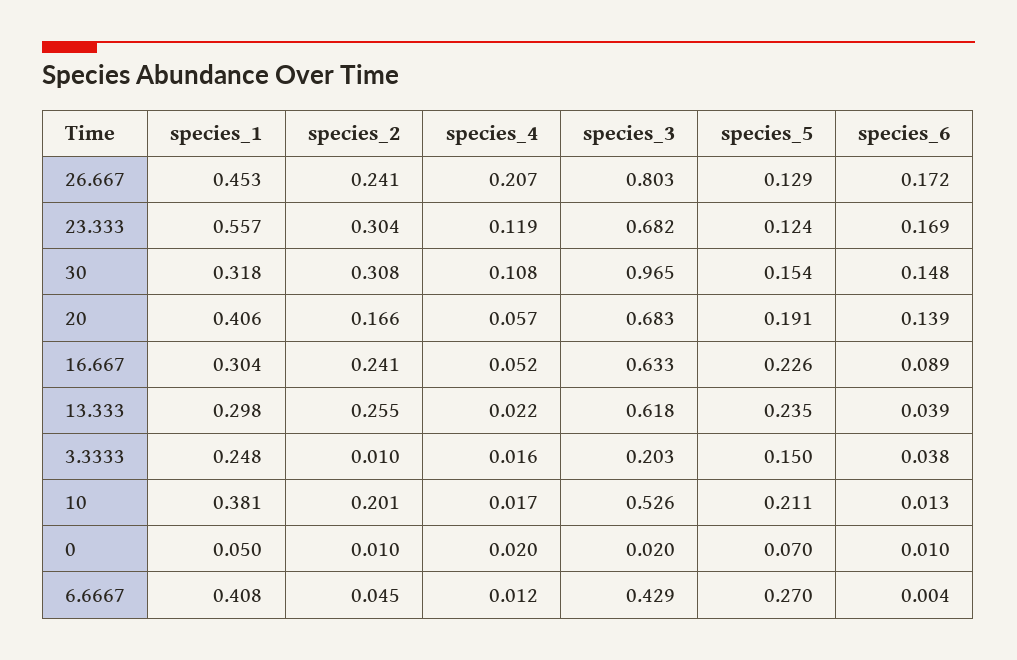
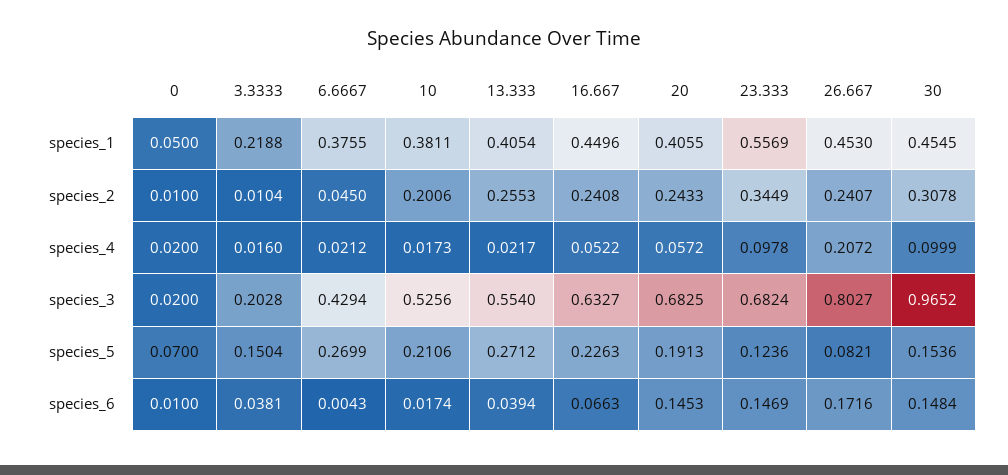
species_5, 26.667: 0.129 -> 0.0821
species_2, 23.333: 0.304 -> 0.3449
species_4, 23.333: 0.119 -> 0.0978
species_6, 23.333: 0.169 -> 0.1469
species_1, 30: 0.318 -> 0.4545
species_4, 30: 0.108 -> 0.0999
species_2, 20: 0.166 -> 0.2433
species_6, 20: 0.139 -> 0.1453
species_1, 16.667: 0.304 -> 0.4496
species_6, 16.667: 0.089 -> 0.0663
species_1, 13.333: 0.298 -> 0.4054
species_3, 13.333: 0.618 -> 0.554
species_5, 13.333: 0.235 -> 0.2712
species_1, 3.3333: 0.248 -> 0.2188
species_6, 10: 0.013 -> 0.0174
species_1, 6.6667: 0.408 -> 0.3755
species_4, 6.6667: 0.012 -> 0.0212

